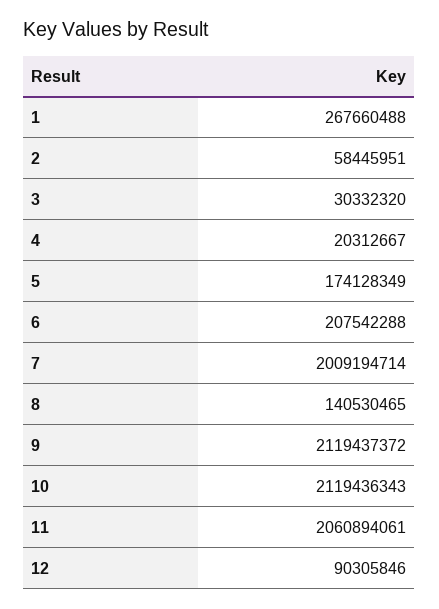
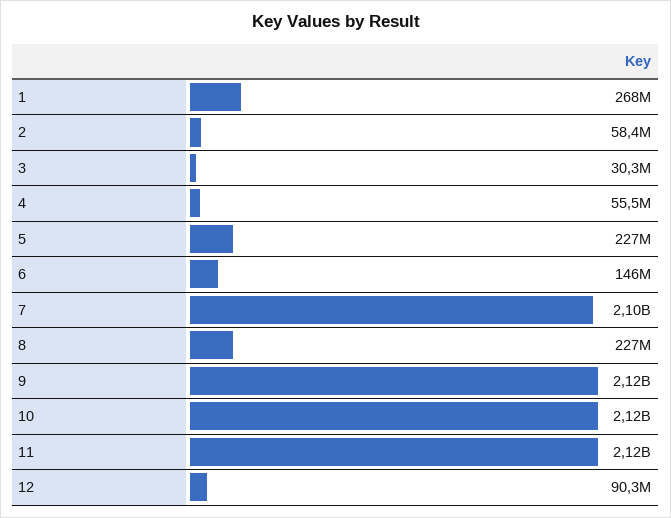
4: 20312667 -> 55500000
5: 174128349 -> 227000000
6: 207542288 -> 146000000
7: 2009194714 -> 2100000000
8: 140530465 -> 227000000
11: 2060894061 -> 2120000000

